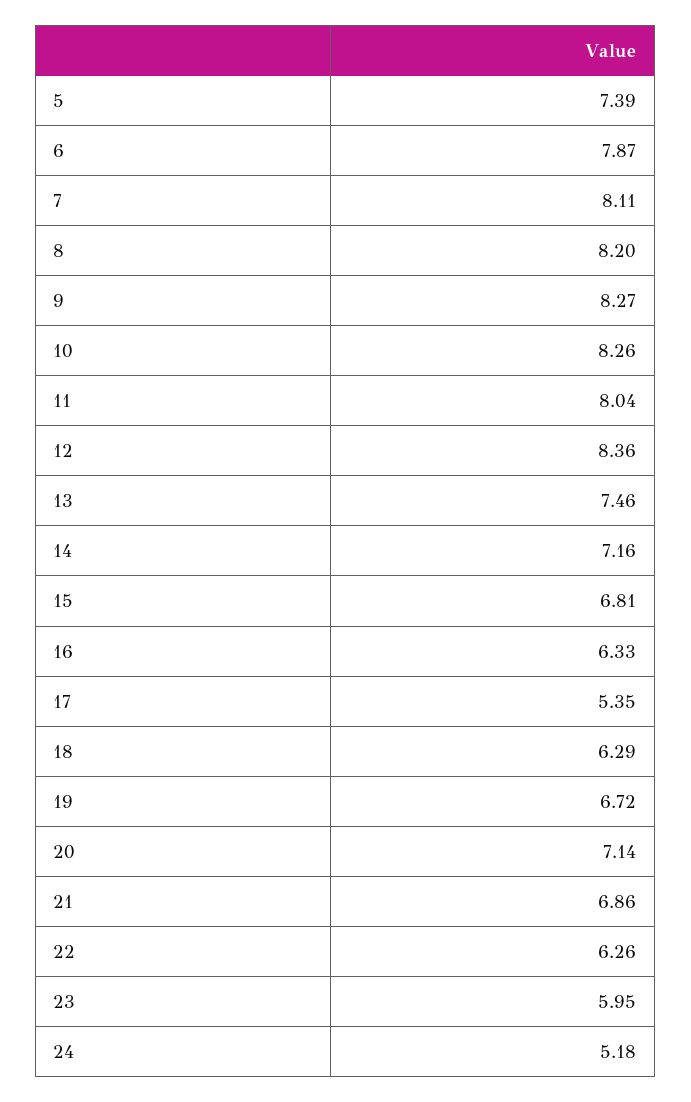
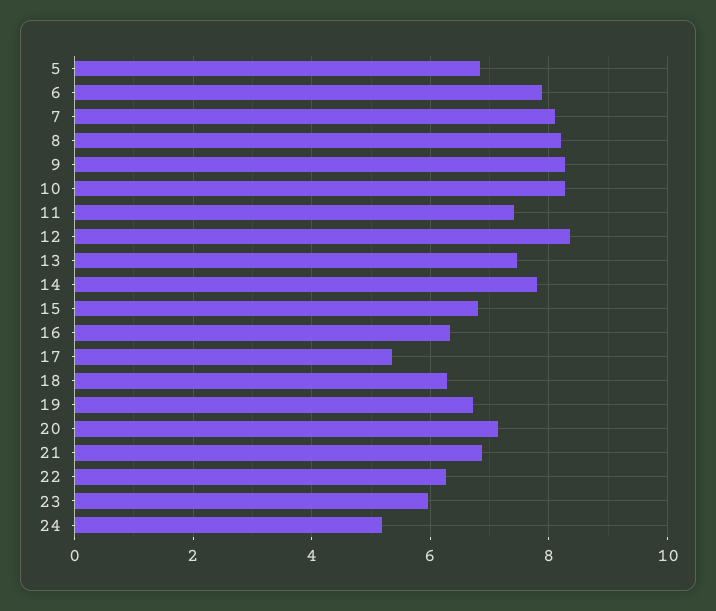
5: 7.39 -> 6.8
11: 8.04 -> 7.4
14: 7.16 -> 7.8

